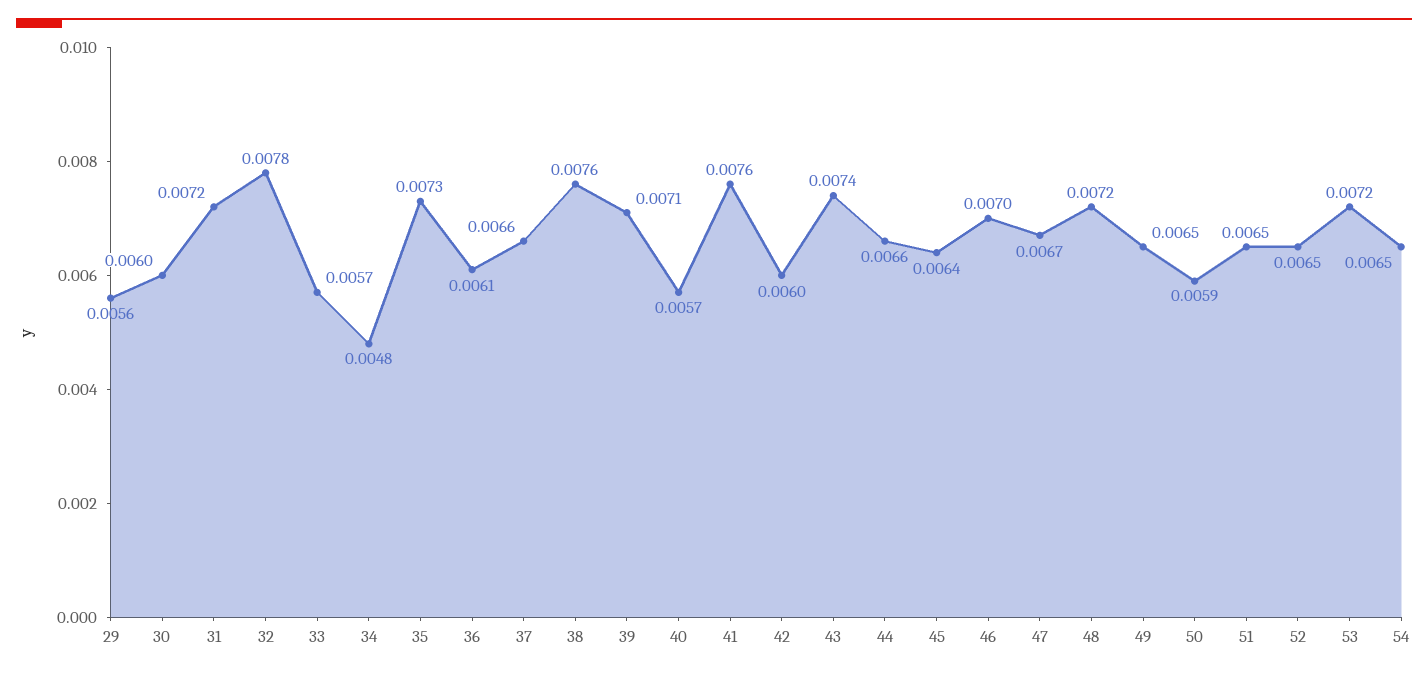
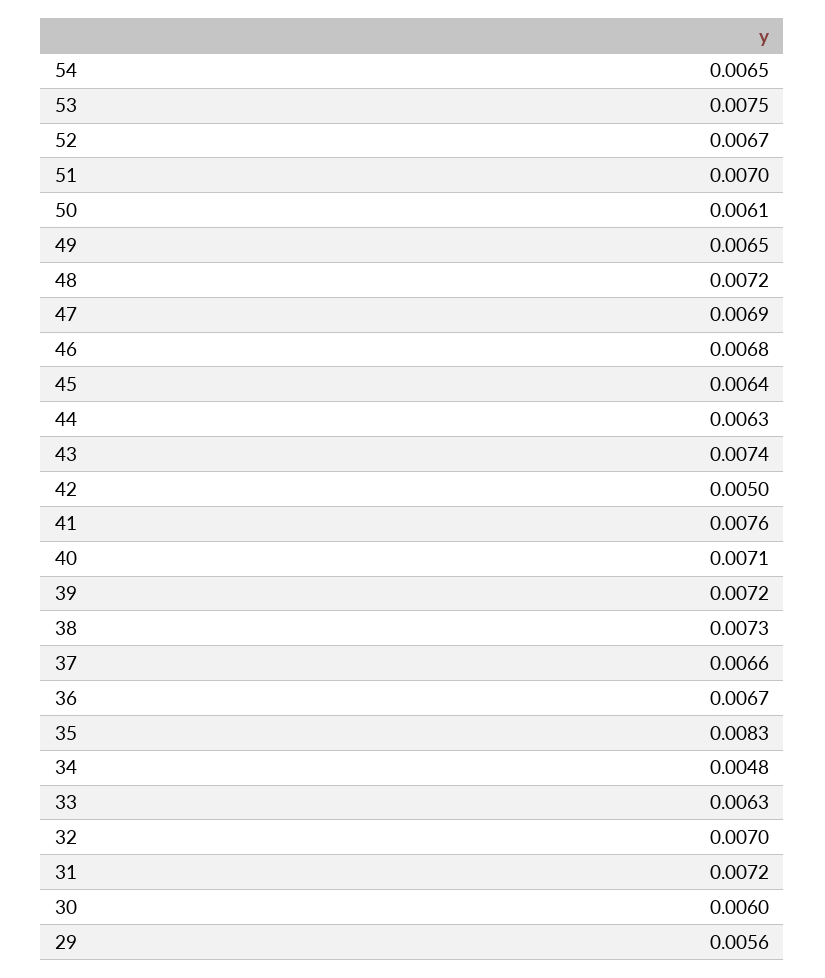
32: 0.0078 -> 0.007
33: 0.0057 -> 0.0063
35: 0.0073 -> 0.0083
36: 0.0061 -> 0.0067
38: 0.0076 -> 0.0073
39: 0.0071 -> 0.0072
40: 0.0057 -> 0.0071
42: 0.006 -> 0.005
44: 0.0066 -> 0.0063
46: 0.007 -> 0.0068
47: 0.0067 -> 0.0069
50: 0.0059 -> 0.0061
51: 0.0065 -> 0.007
52: 0.0065 -> 0.0067
53: 0.0072 -> 0.0075

